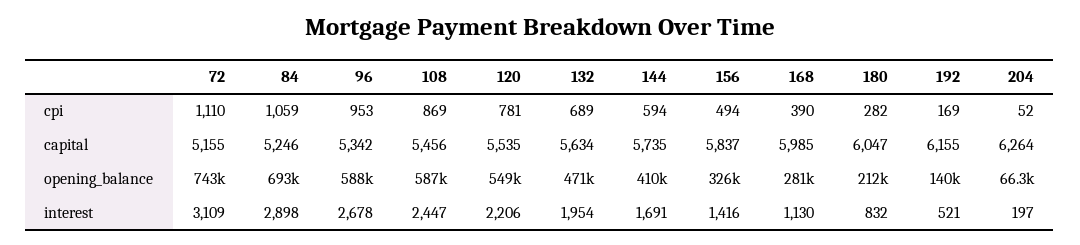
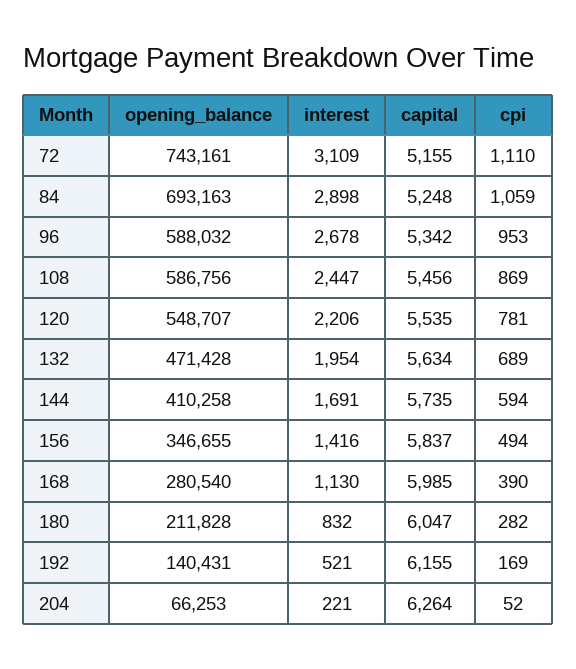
84, capital: 5246 -> 5248
156, opening_balance: 326000 -> 346655
204, interest: 197 -> 221

